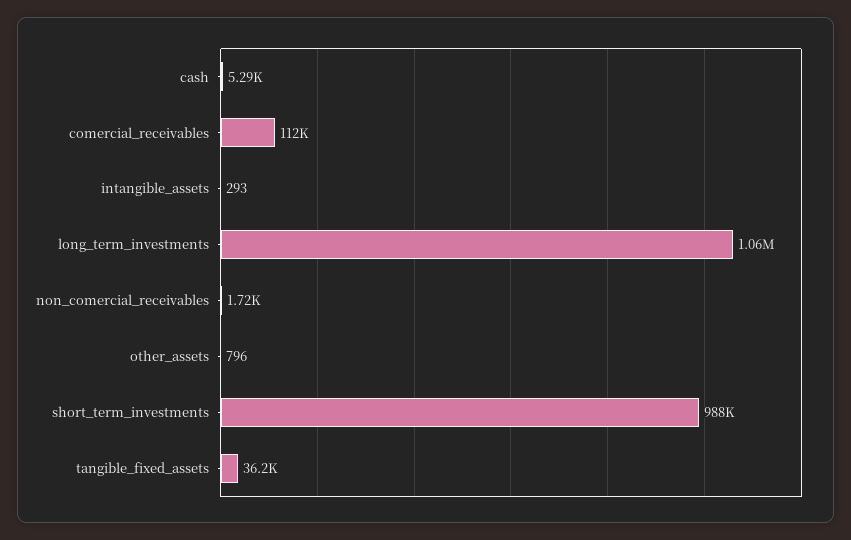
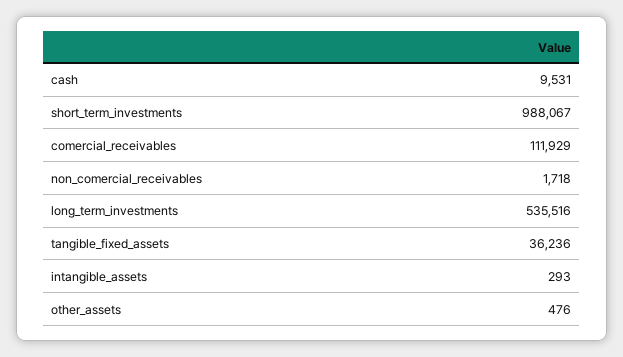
cash: 5290 -> 9531
long_term_investments: 1060000 -> 535516
other_assets: 796 -> 476

